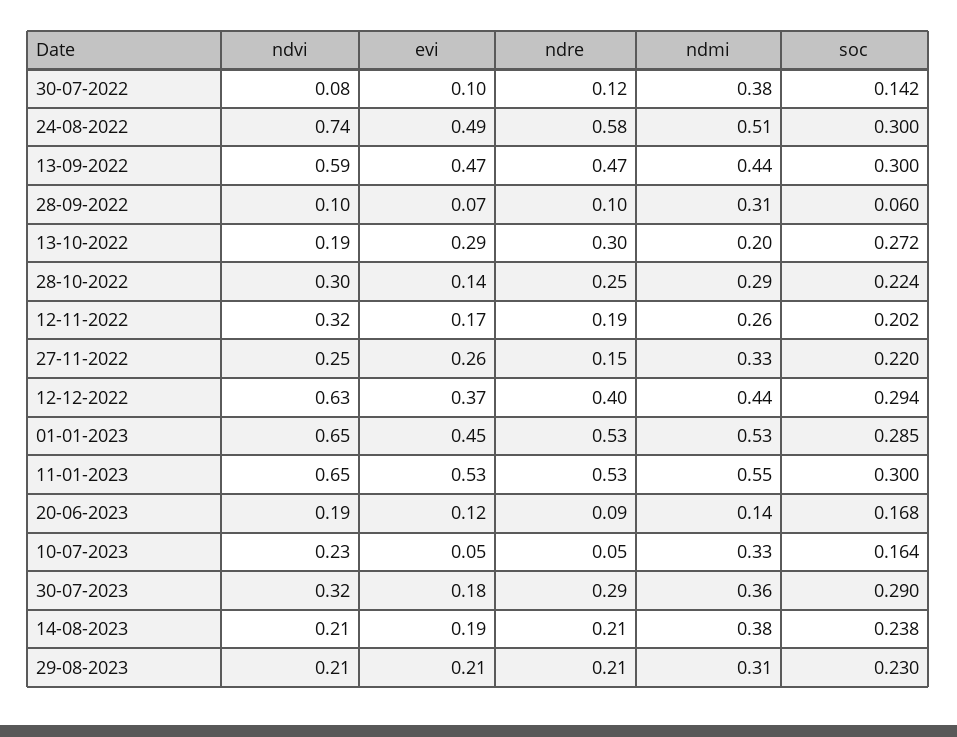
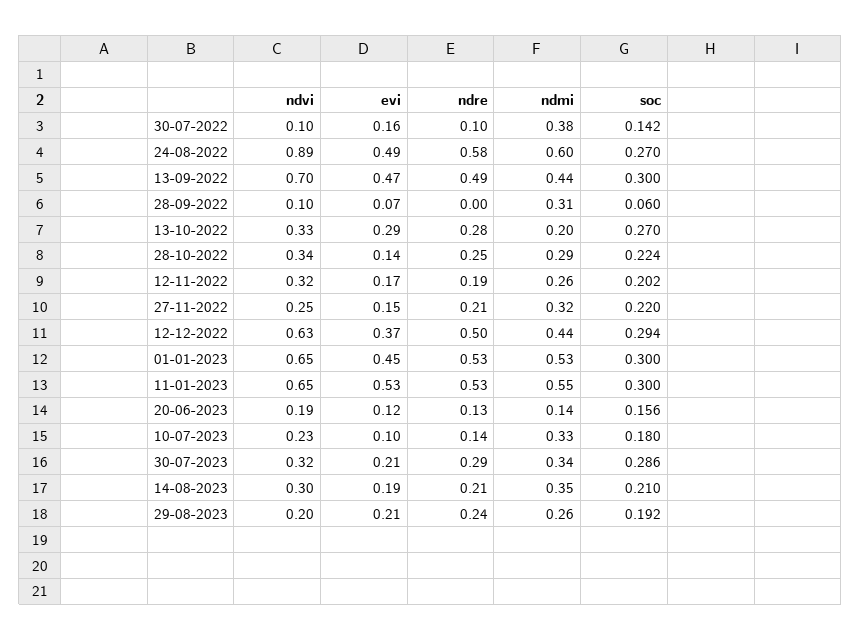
ndvi, 30-07-2022: 0.08 -> 0.1
evi, 30-07-2022: 0.1 -> 0.16
ndre, 30-07-2022: 0.12 -> 0.1
ndvi, 24-08-2022: 0.74 -> 0.89
ndmi, 24-08-2022: 0.51 -> 0.6
soc, 24-08-2022: 0.3 -> 0.27
ndvi, 13-09-2022: 0.59 -> 0.7
ndre, 13-09-2022: 0.47 -> 0.49
ndre, 28-09-2022: 0.1 -> 0
ndvi, 13-10-2022: 0.19 -> 0.33
ndre, 13-10-2022: 0.3 -> 0.28
soc, 13-10-2022: 0.272 -> 0.27
ndvi, 28-10-2022: 0.3 -> 0.34
evi, 27-11-2022: 0.26 -> 0.15
ndre, 27-11-2022: 0.15 -> 0.21
ndmi, 27-11-2022: 0.33 -> 0.32
ndre, 12-12-2022: 0.4 -> 0.5
soc, 01-01-2023: 0.285 -> 0.3
ndre, 20-06-2023: 0.09 -> 0.13
soc, 20-06-2023: 0.168 -> 0.156
evi, 10-07-2023: 0.05 -> 0.1
ndre, 10-07-2023: 0.05 -> 0.14
soc, 10-07-2023: 0.164 -> 0.18
evi, 30-07-2023: 0.18 -> 0.21
ndmi, 30-07-2023: 0.36 -> 0.34
soc, 30-07-2023: 0.29 -> 0.286
ndvi, 14-08-2023: 0.21 -> 0.3
ndmi, 14-08-2023: 0.38 -> 0.35
soc, 14-08-2023: 0.238 -> 0.21
ndvi, 29-08-2023: 0.21 -> 0.2
ndre, 29-08-2023: 0.21 -> 0.24
ndmi, 29-08-2023: 0.31 -> 0.26
soc, 29-08-2023: 0.23 -> 0.192

